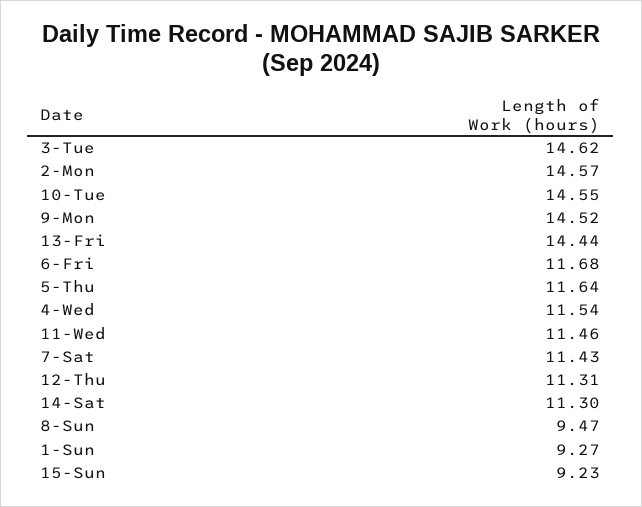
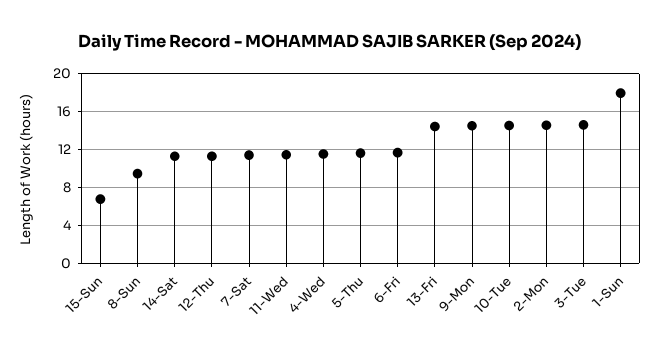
1-Sun: 9.27 -> 18
15-Sun: 9.23 -> 7

